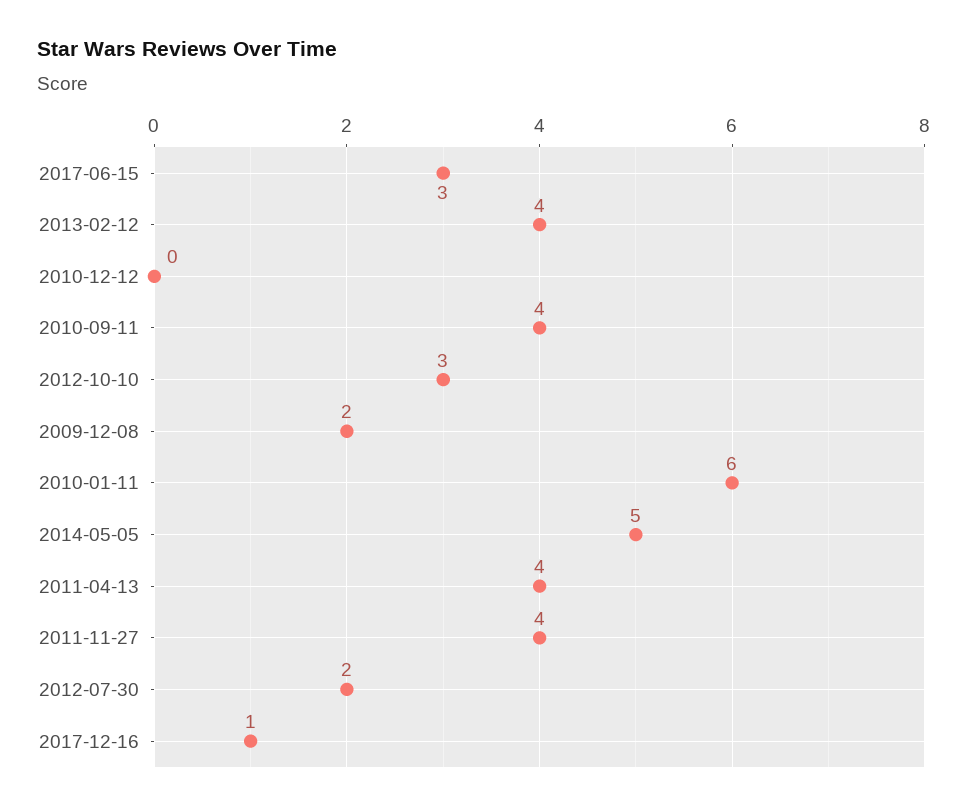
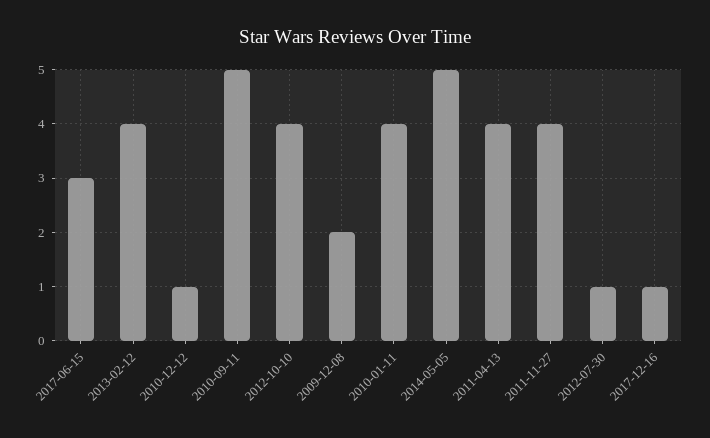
2010-12-12: 0 -> 1
2010-09-11: 4 -> 5
2012-10-10: 3 -> 4
2010-01-11: 6 -> 4
2012-07-30: 2 -> 1

